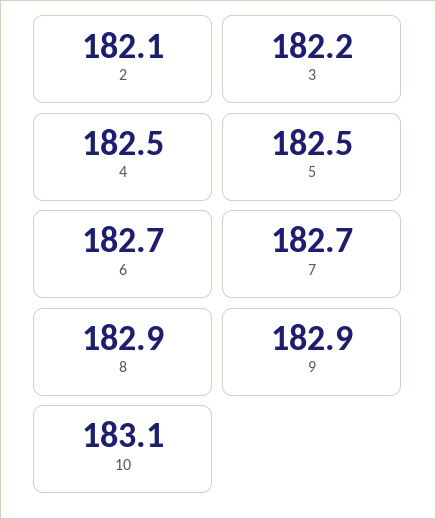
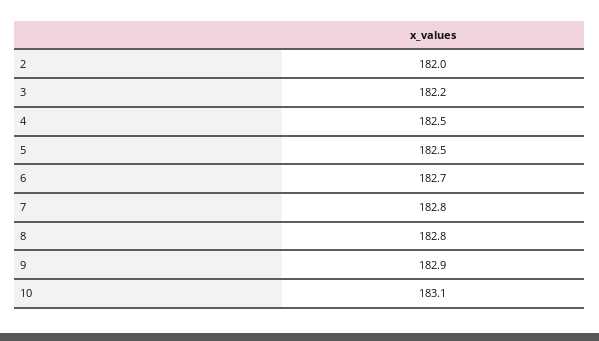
2: 182.1 -> 182
7: 182.7 -> 182.8
8: 182.9 -> 182.8

